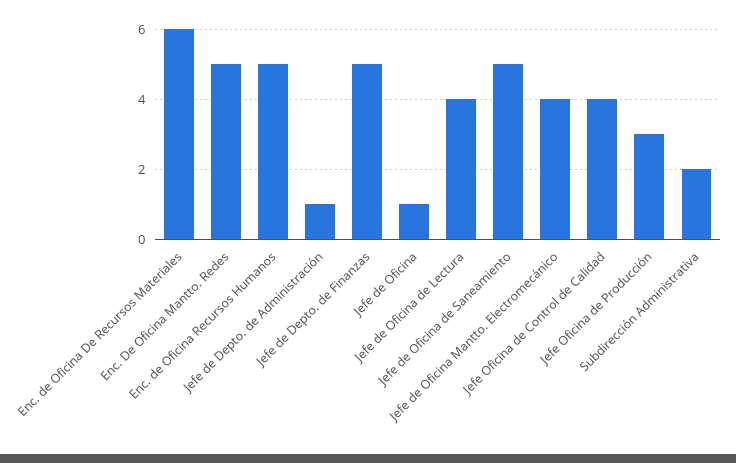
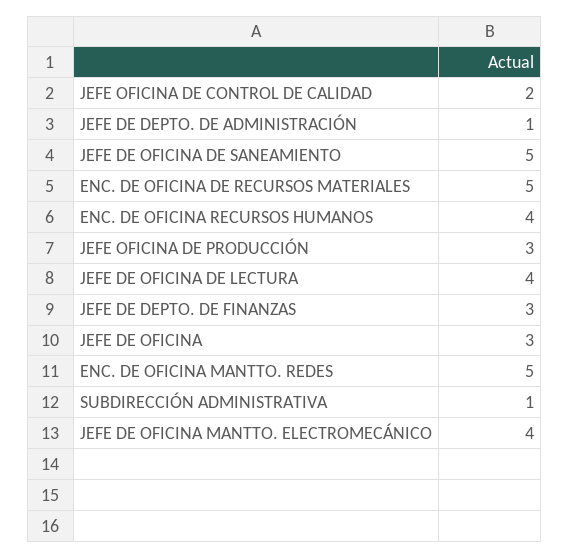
Enc. de Oficina De Recursos Materiales: 6 -> 5
Enc. de Oficina Recursos Humanos: 5 -> 4
Jefe de Depto. de Finanzas: 5 -> 3
Jefe de Oficina: 1 -> 3
Jefe Oficina de Control de Calidad: 4 -> 2
Subdirección Administrativa: 2 -> 1

